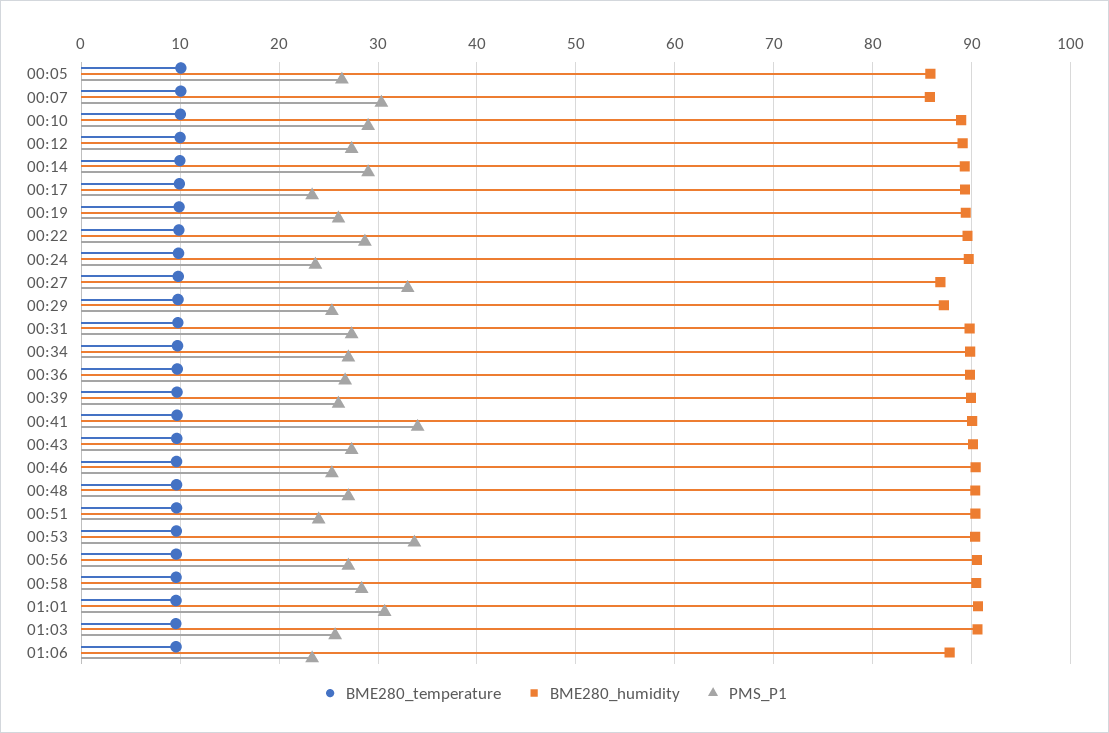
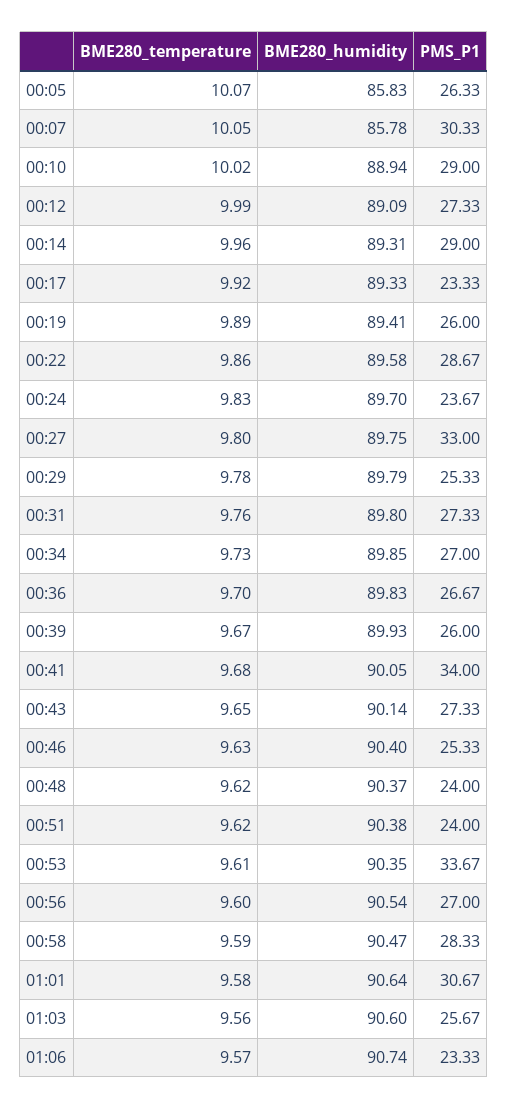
BME280_humidity, 00:27: 87 -> 89.75
BME280_humidity, 00:29: 87 -> 89.79
PMS_P1, 00:48: 27 -> 24
BME280_humidity, 01:06: 88 -> 90.74

